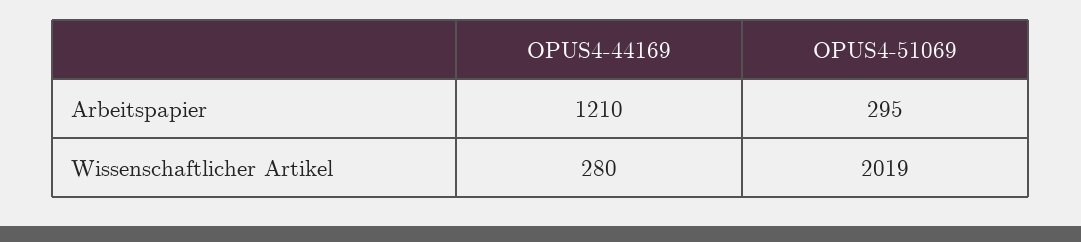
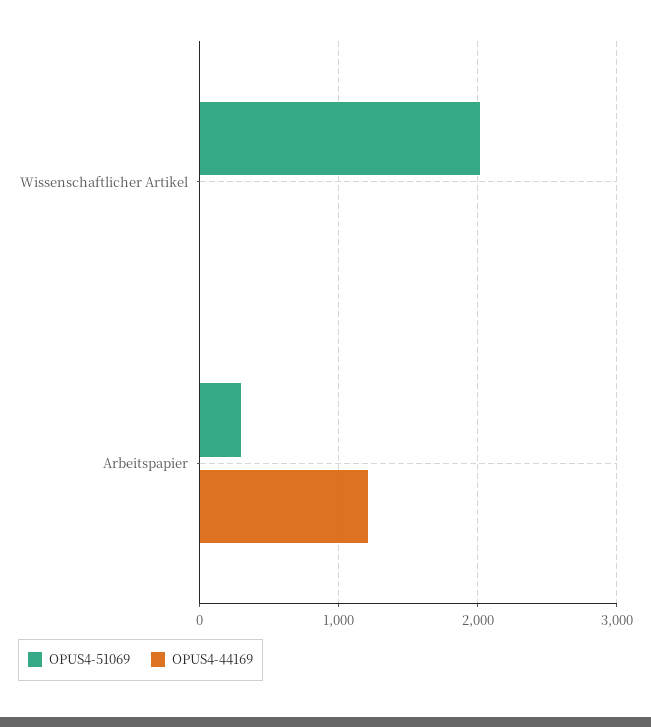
OPUS4-44169, Wissenschaftlicher Artikel: 280 -> 0

